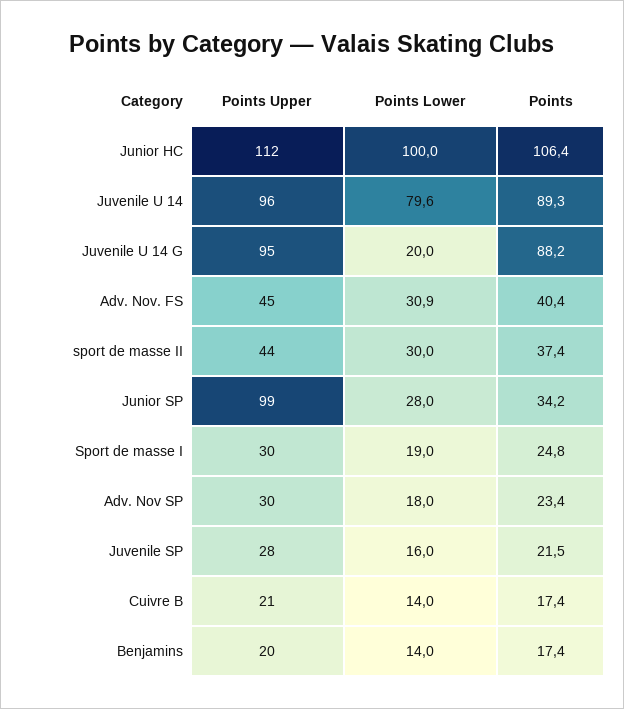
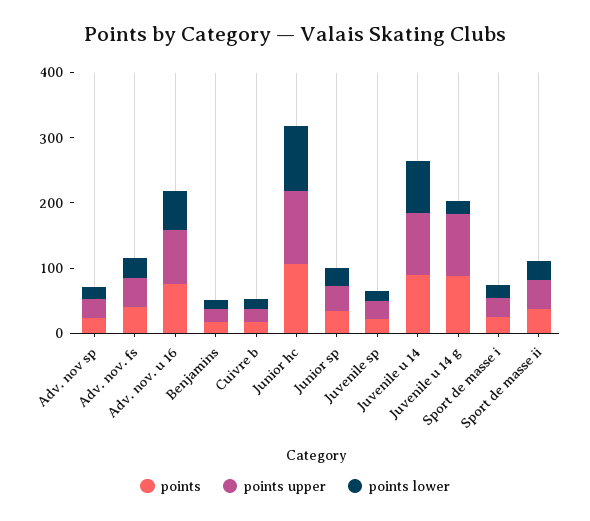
Points Upper, Junior SP: 99 -> 40
Points, Adv. nov. u 16: none -> 80
Points Upper, Adv. nov. u 16: none -> 80
Points Lower, Adv. nov. u 16: none -> 60

